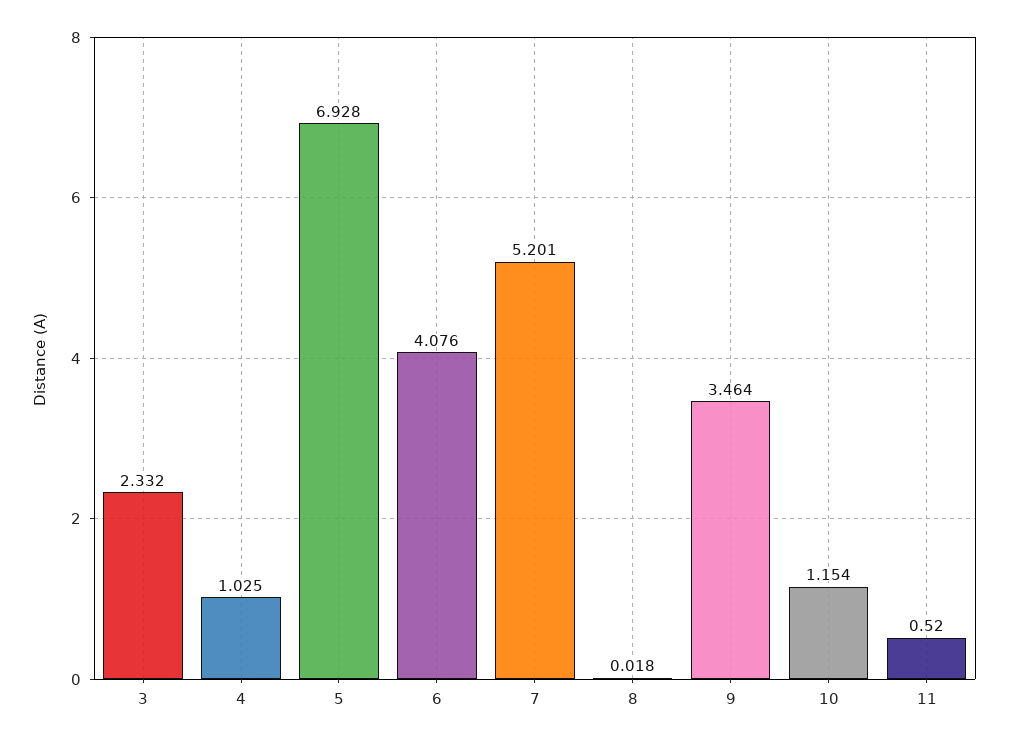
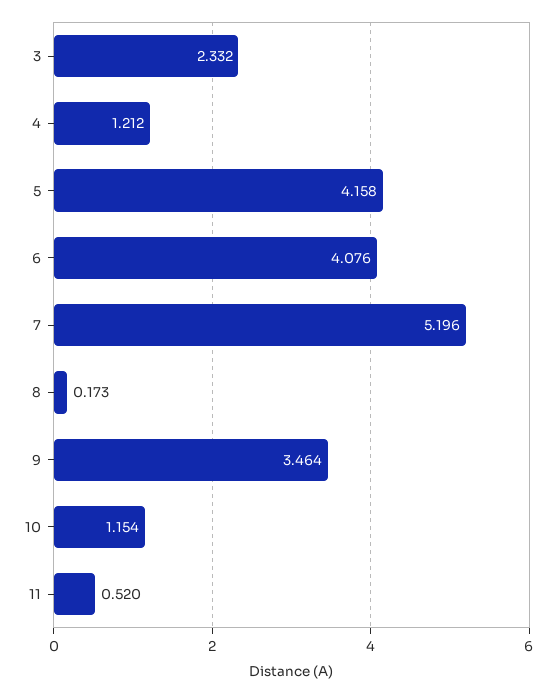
4: 1.025 -> 1.212
5: 6.928 -> 4.158
7: 5.201 -> 5.196
8: 0.018 -> 0.173

